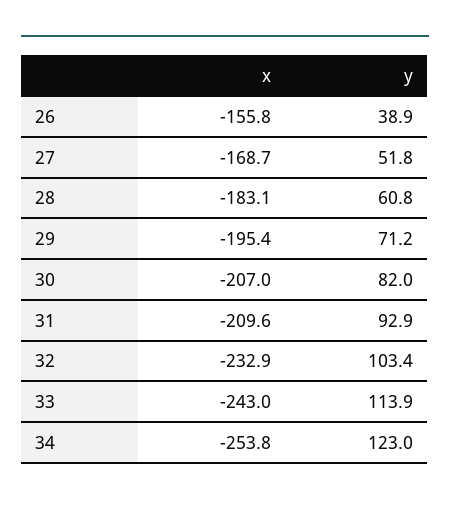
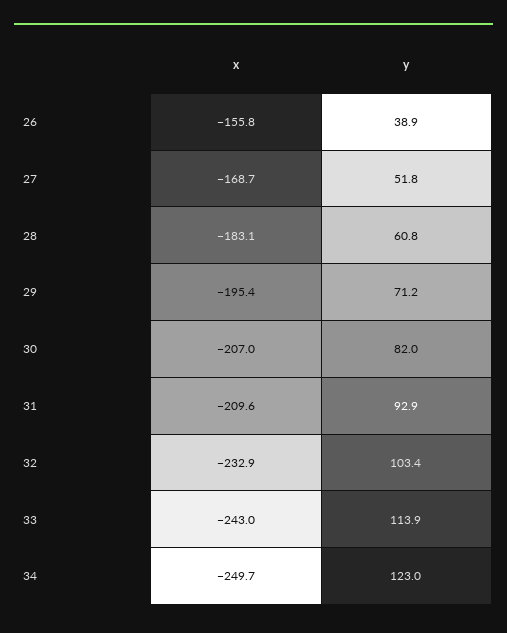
x, 34: -253.8 -> -249.7

